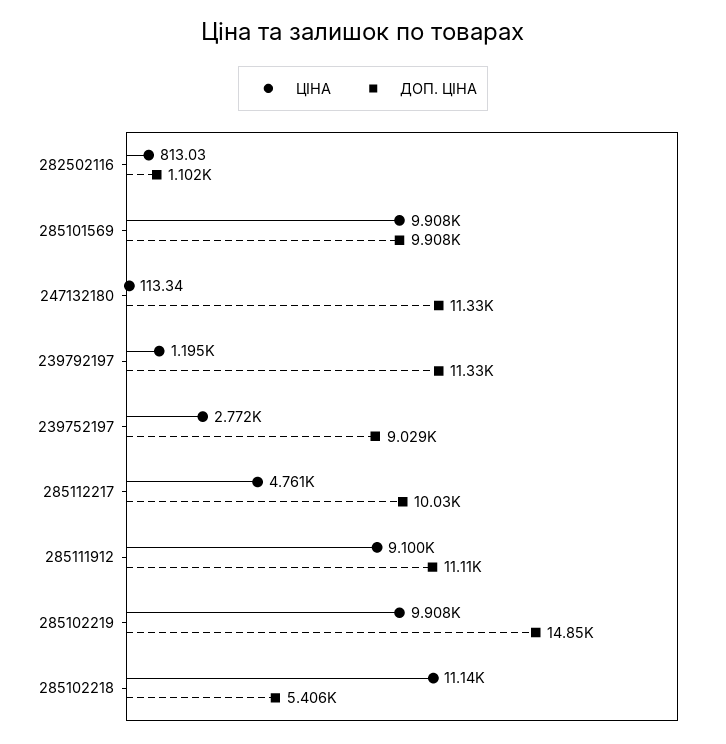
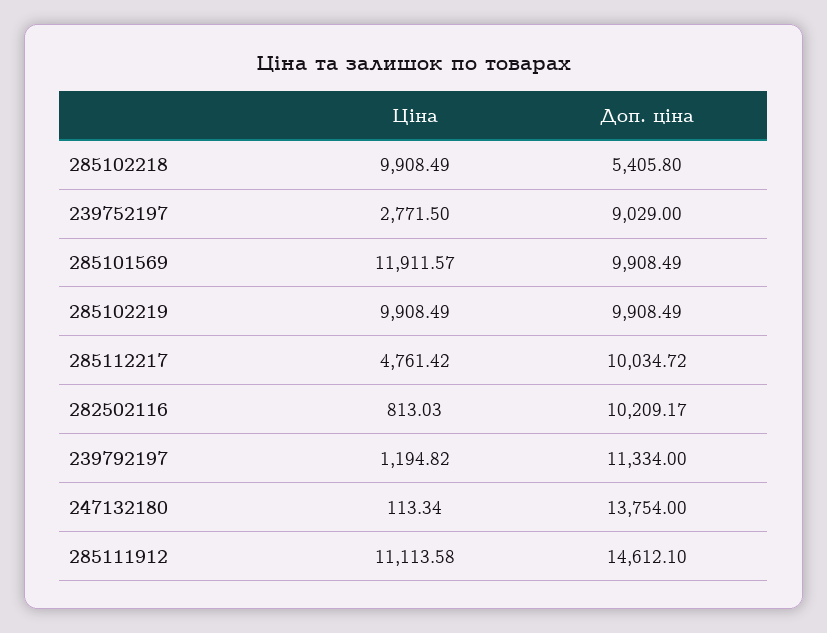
ДОП. ЦІНА, 282502116: 1102 -> 10209.17
ЦІНА, 285101569: 9908 -> 11911.57
ДОП. ЦІНА, 247132180: 11330 -> 13754
ЦІНА, 285111912: 9100 -> 11113.58
ДОП. ЦІНА, 285111912: 11110 -> 14612.1
ДОП. ЦІНА, 285102219: 14850 -> 9908.49
ЦІНА, 285102218: 11140 -> 9908.49

